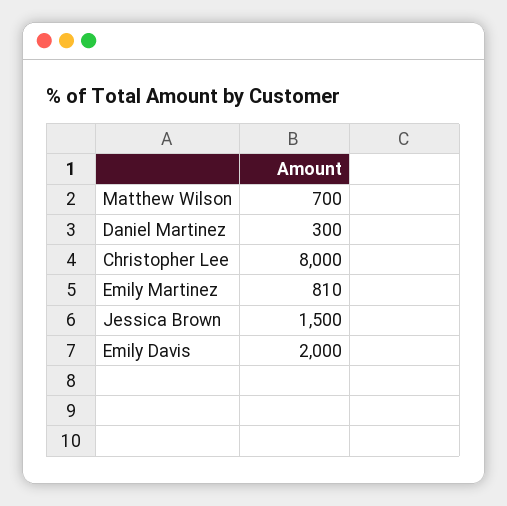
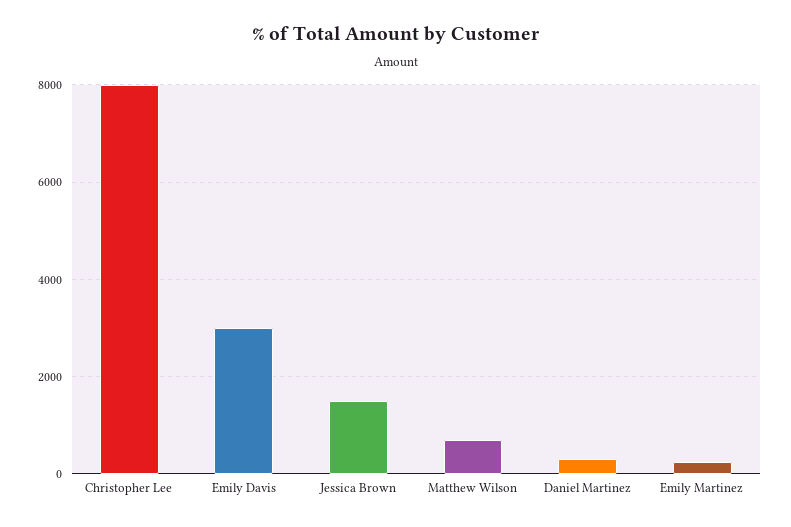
Emily Martinez: 810 -> 200
Emily Davis: 2000 -> 3000

